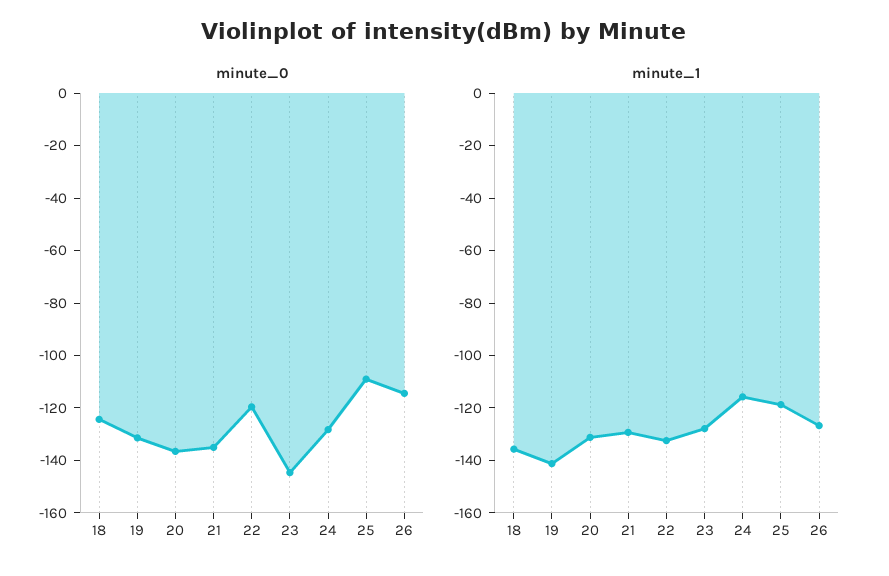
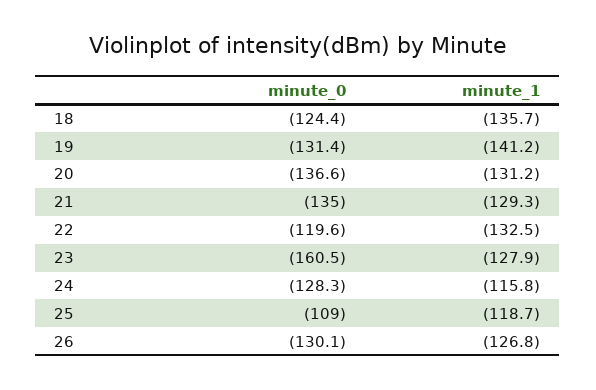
minute_0, 23: -145 -> -160.5
minute_0, 26: -115 -> -130.1

